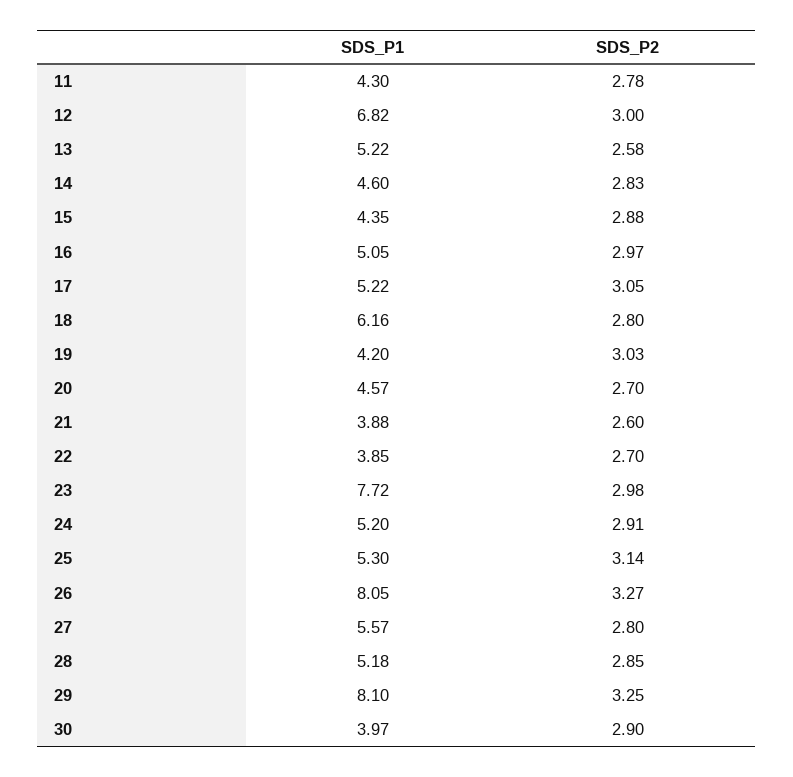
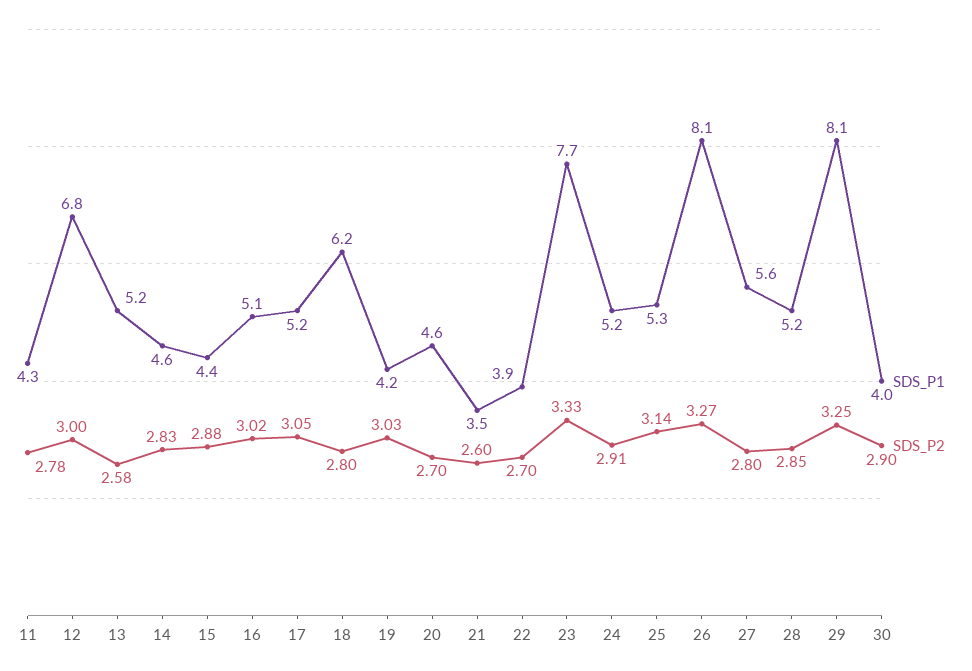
SDS_P2, 16: 2.97 -> 3.02
SDS_P1, 21: 3.88 -> 3.5
SDS_P2, 23: 2.98 -> 3.33

